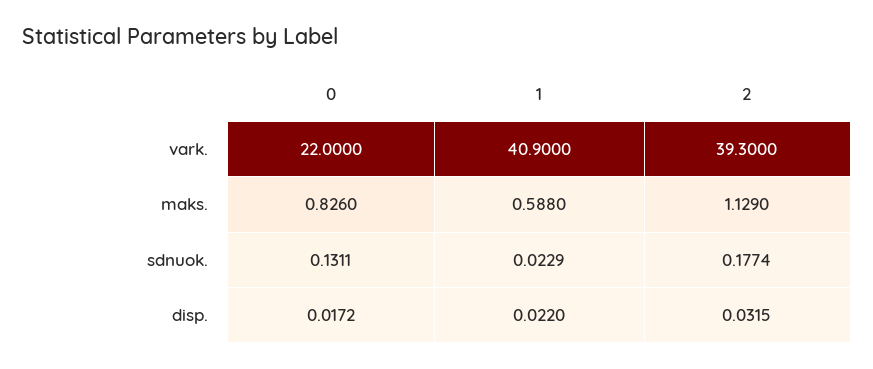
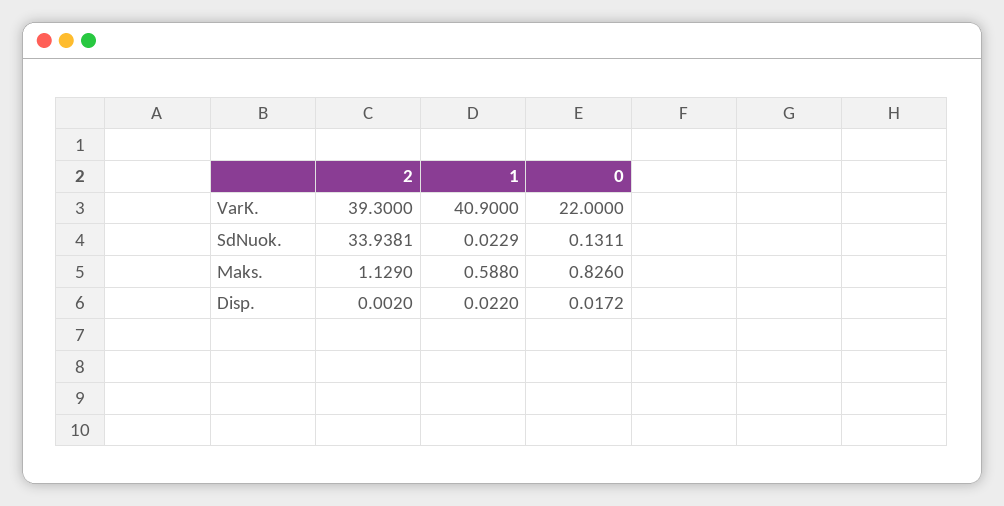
2, sdnuok.: 0.1774 -> 33.9381
2, disp.: 0.0315 -> 0.002

